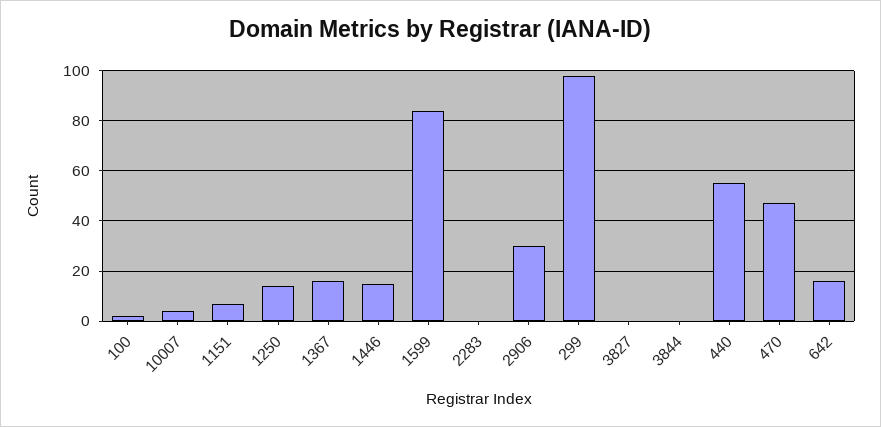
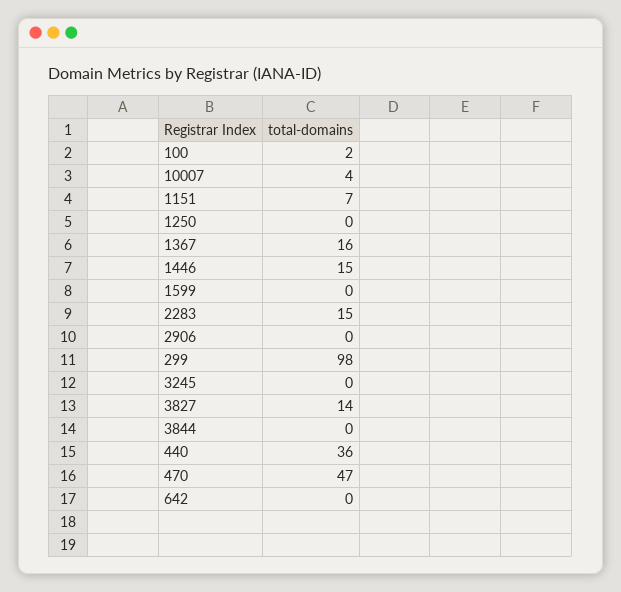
1250: 15 -> 0
1599: 85 -> 0
2283: 0 -> 15
2906: 30 -> 0
3827: 0 -> 14
440: 55 -> 36
642: 15 -> 0
3245: none -> 0

